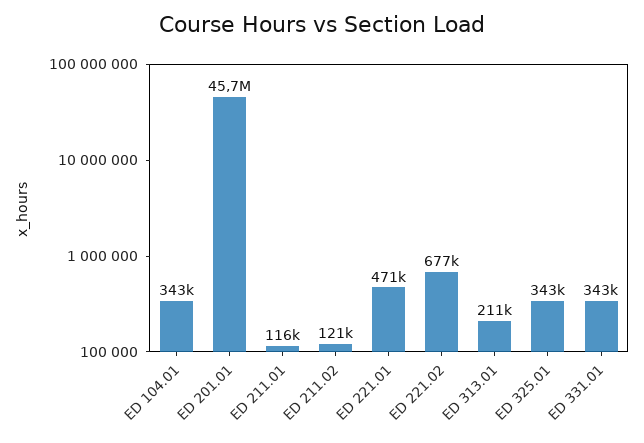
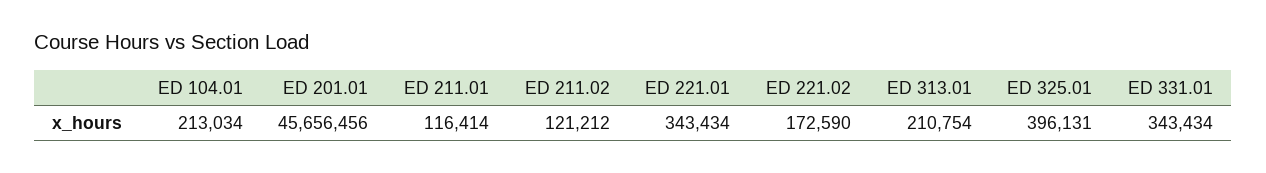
ED 104.01: 343000 -> 213034
ED 221.01: 471000 -> 343434
ED 221.02: 677000 -> 172590
ED 325.01: 343000 -> 396131

